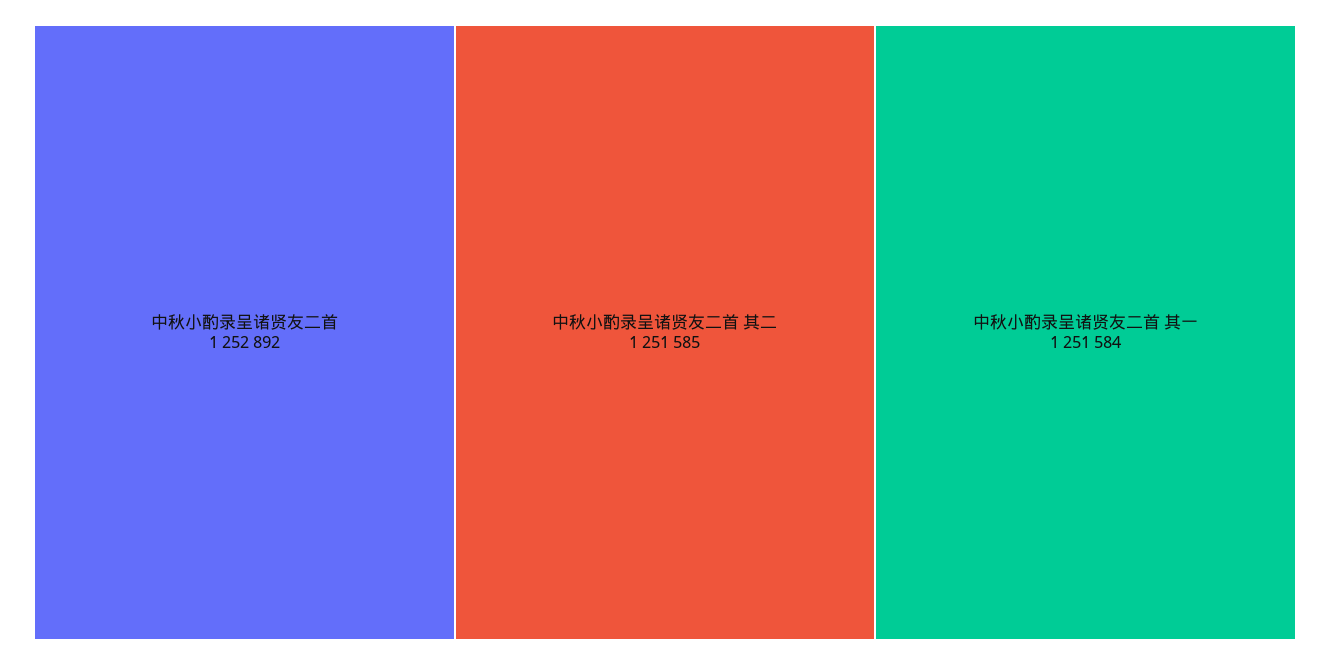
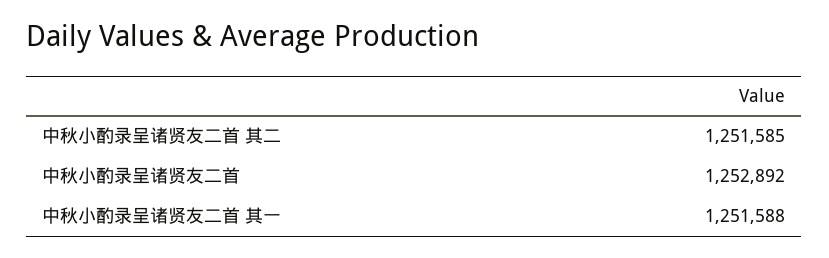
中秋小酌录呈诸贤友二首 其一: 1251584 -> 1251588

